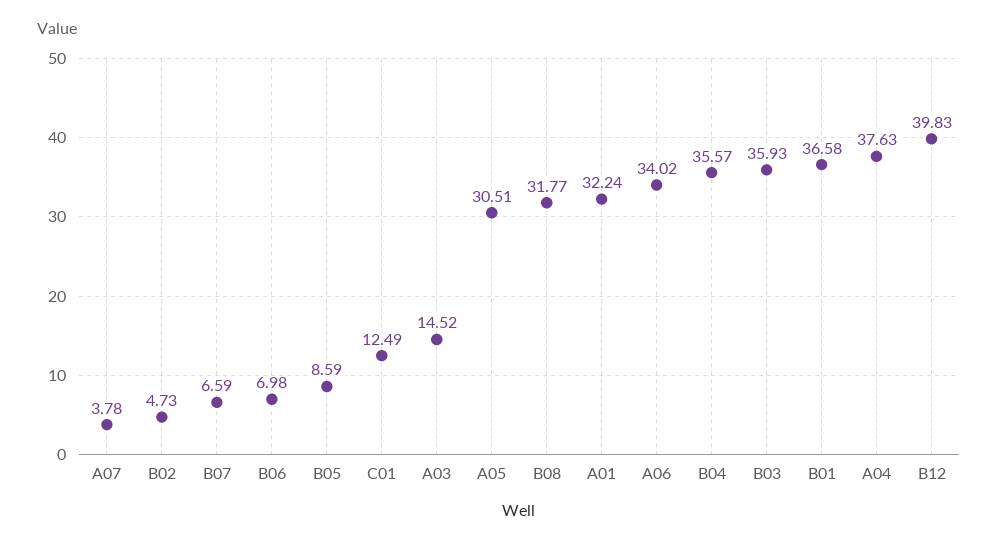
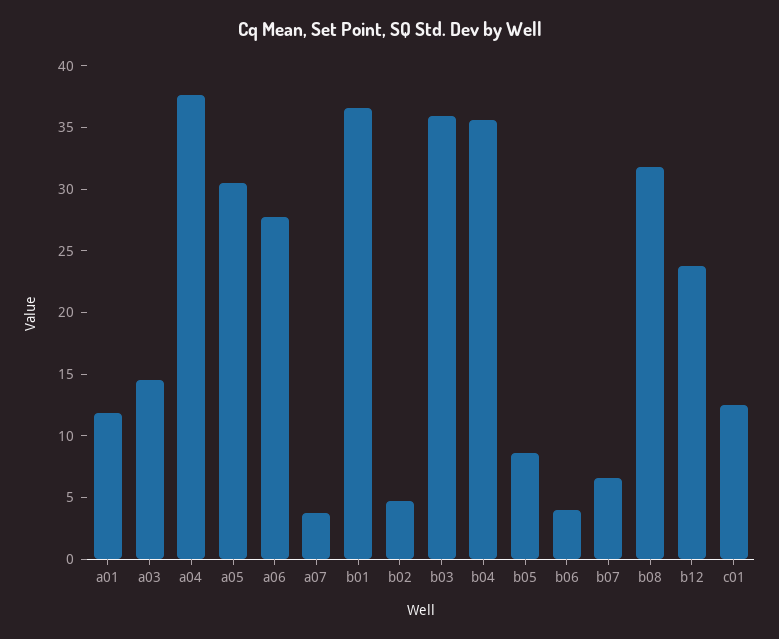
B06: 6.98 -> 4
A01: 32.24 -> 12
A06: 34.02 -> 28
B12: 39.83 -> 24

